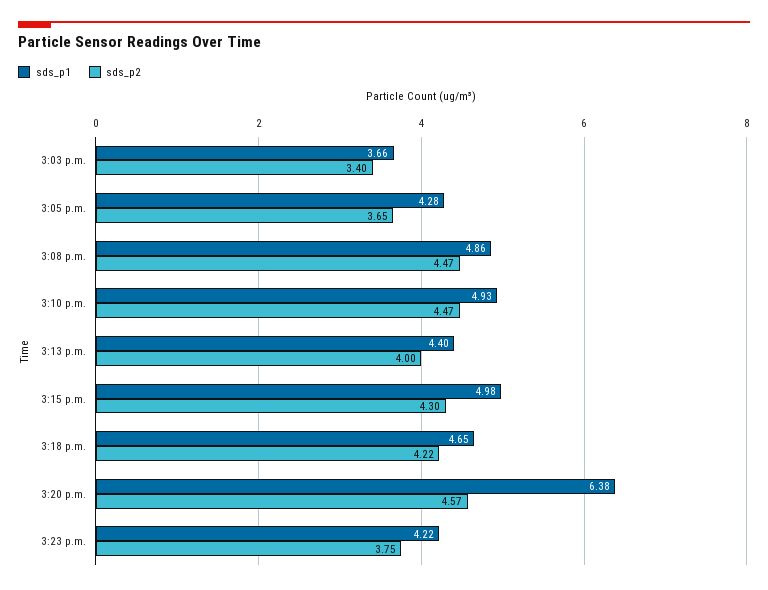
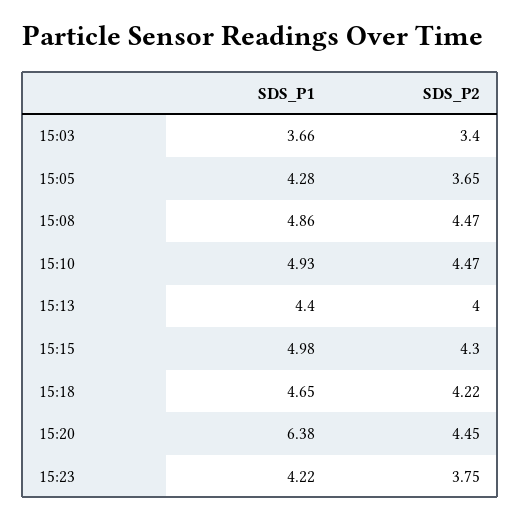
sds_p2, 3:20 p.m.: 4.57 -> 4.45

